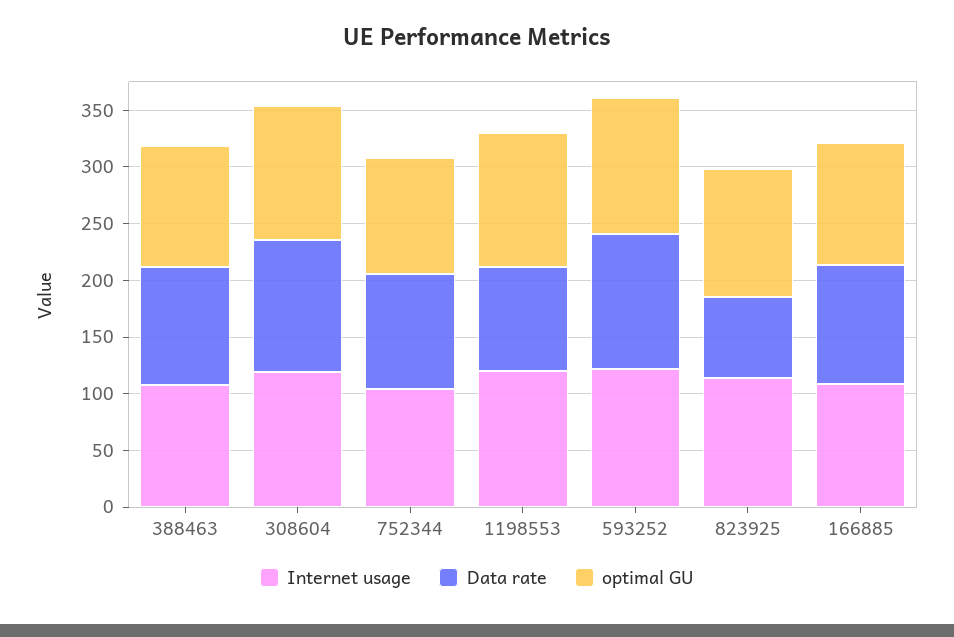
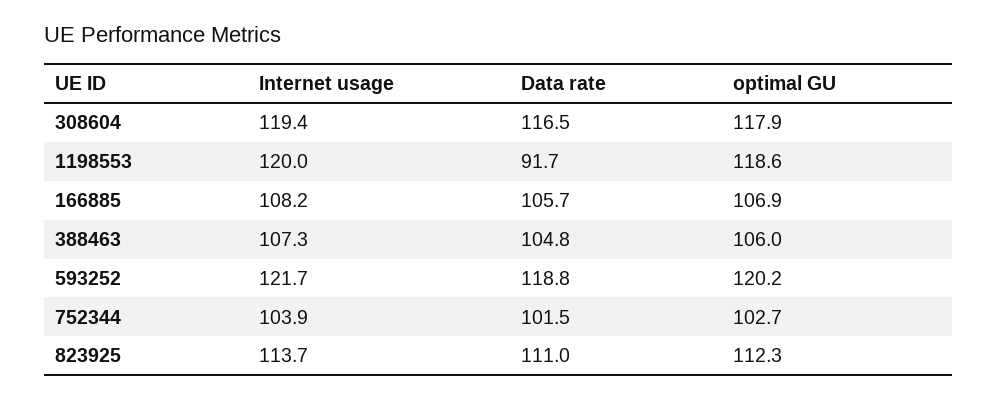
Data rate, 823925: 70 -> 111

